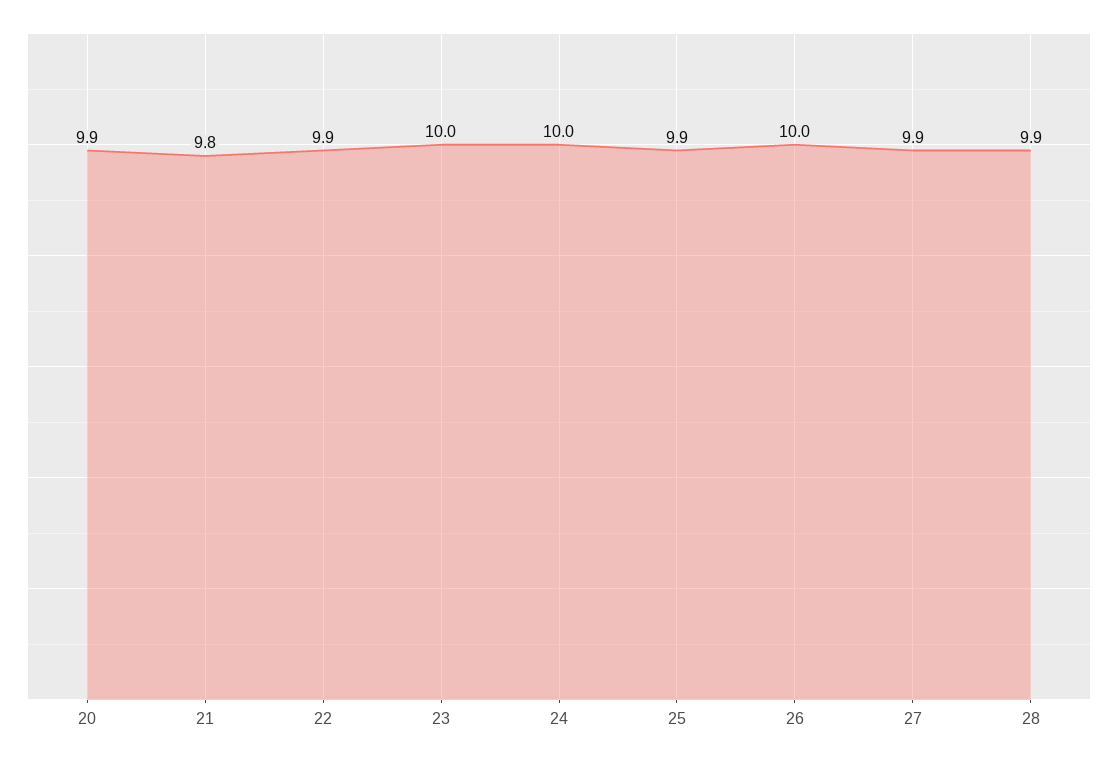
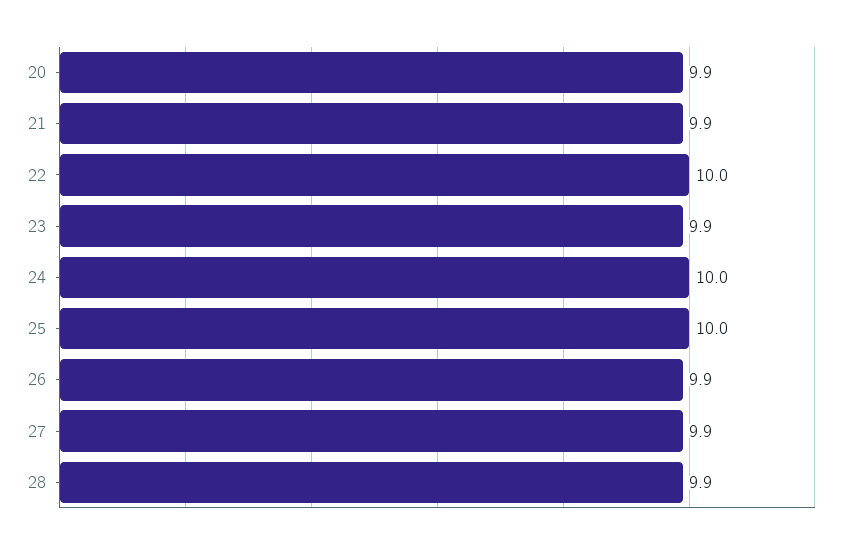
21: 9.8 -> 9.9
22: 9.9 -> 10
23: 10 -> 9.9
25: 9.9 -> 10
26: 10 -> 9.9

